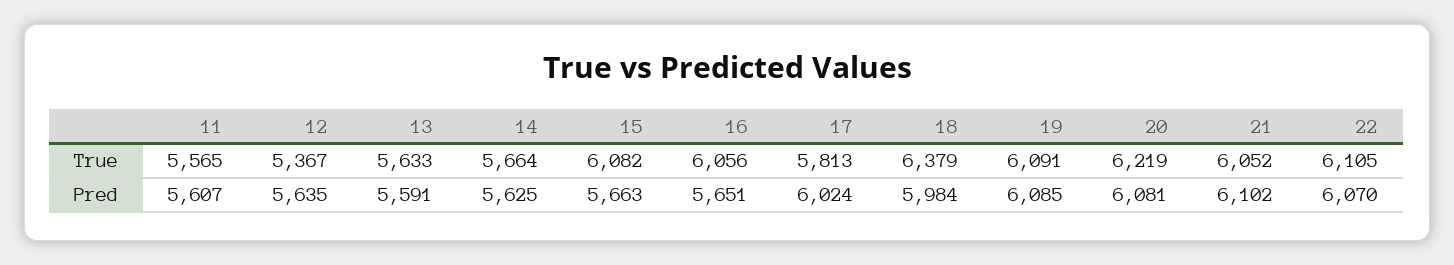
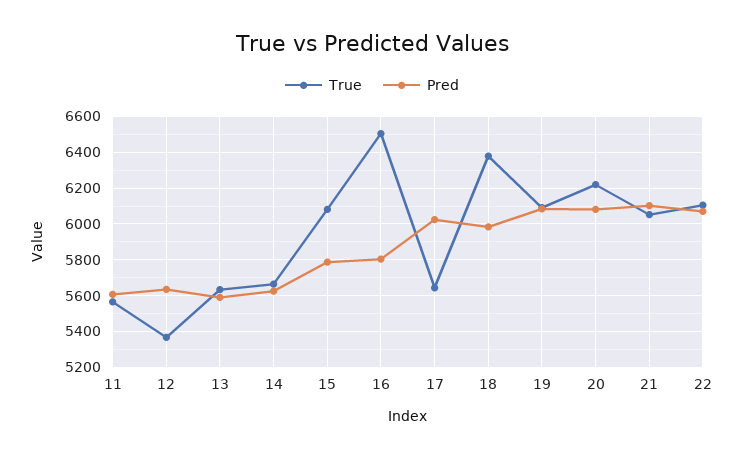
True, 16: 6056 -> 6500
True, 17: 5813 -> 5650
Pred, 15: 5663 -> 5800
Pred, 16: 5651 -> 5800

